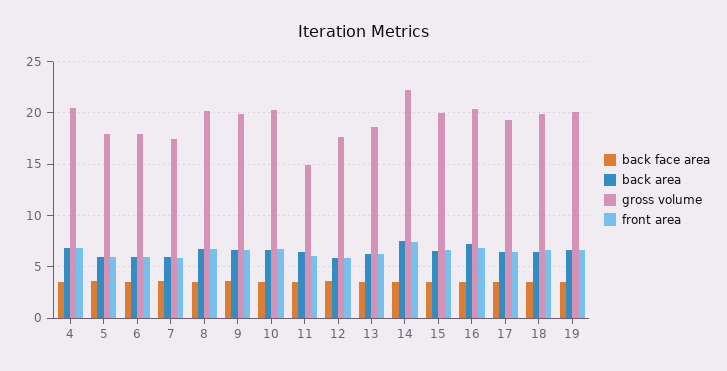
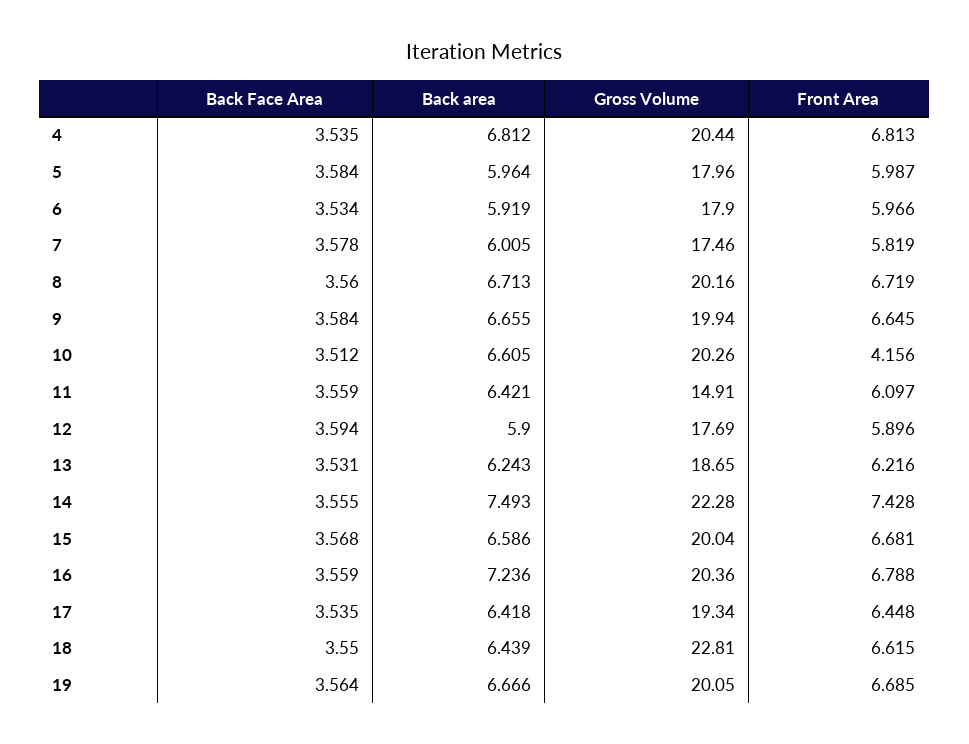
front area, 10: 7 -> 4.156
gross volume, 18: 20 -> 22.81

